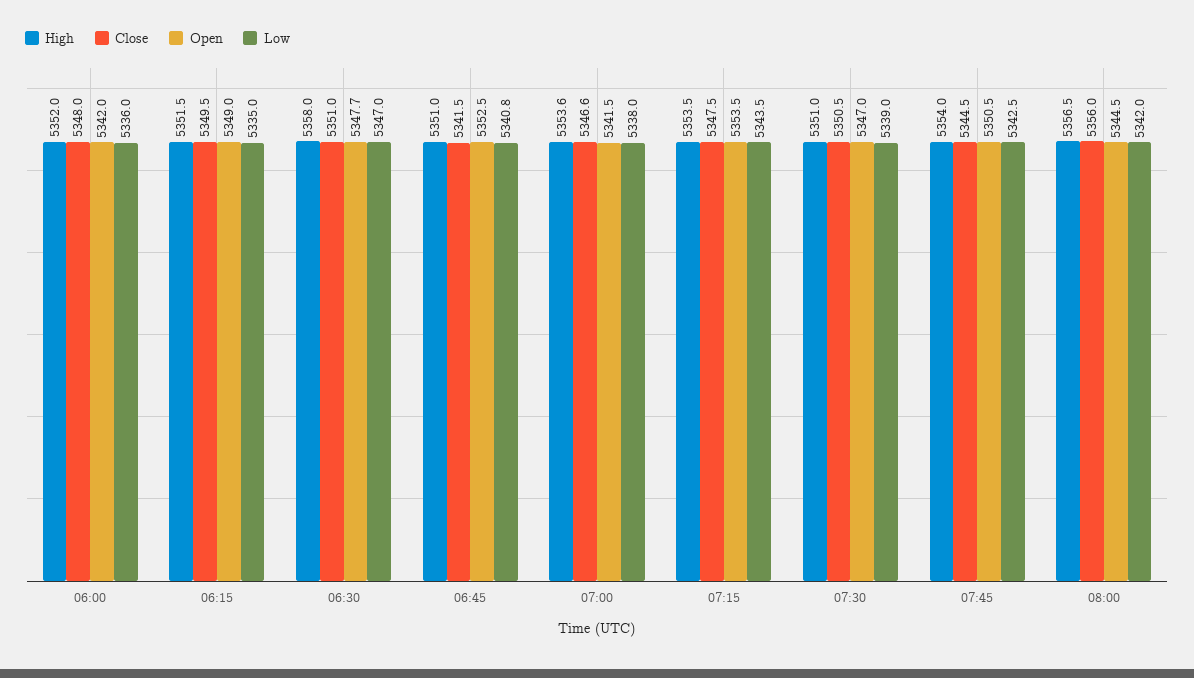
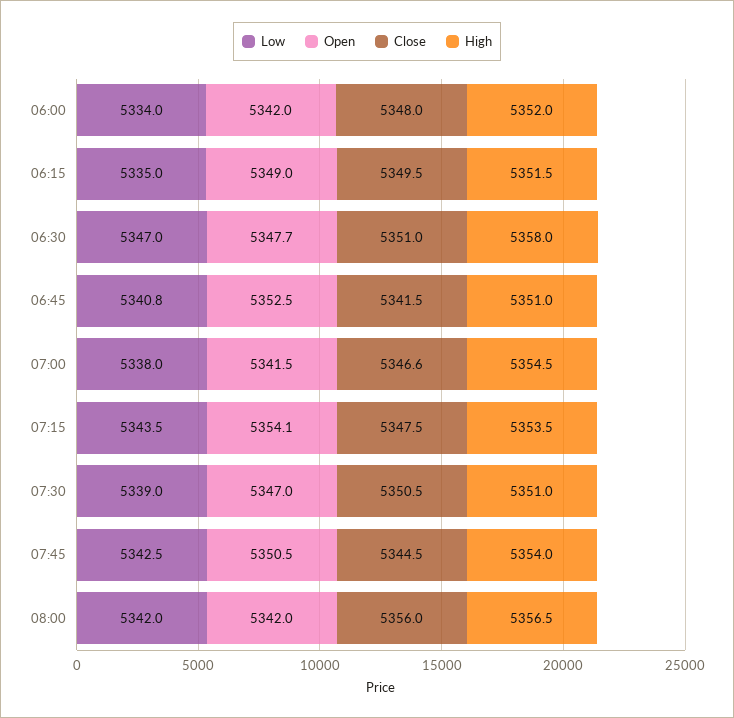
Low, 06:00: 5336 -> 5334
High, 07:00: 5353.6 -> 5354.5
Open, 07:15: 5353.5 -> 5354.1
Open, 08:00: 5344.5 -> 5342

